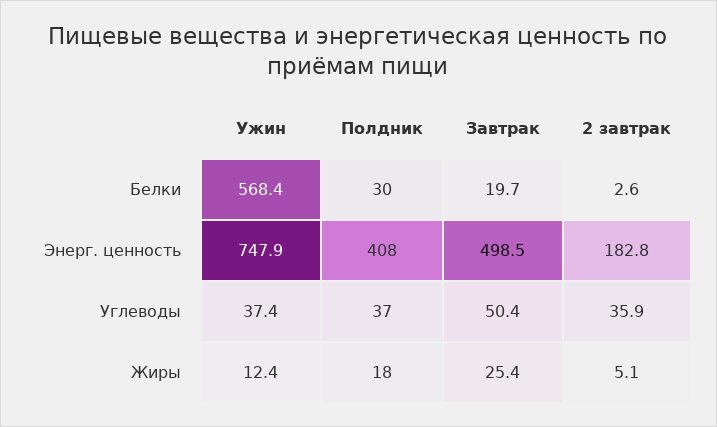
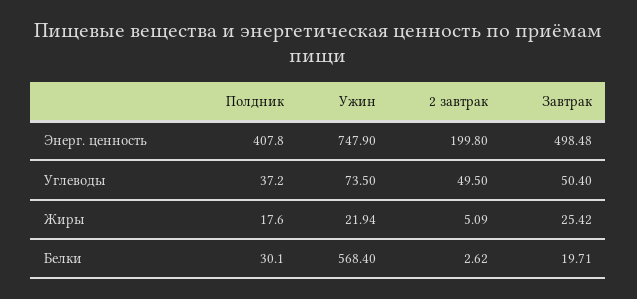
2 завтрак, Энерг. ценность: 182.8 -> 199.8
Ужин, Углеводы: 37.4 -> 73.5
2 завтрак, Углеводы: 35.9 -> 49.5
Ужин, Жиры: 12.4 -> 21.94

